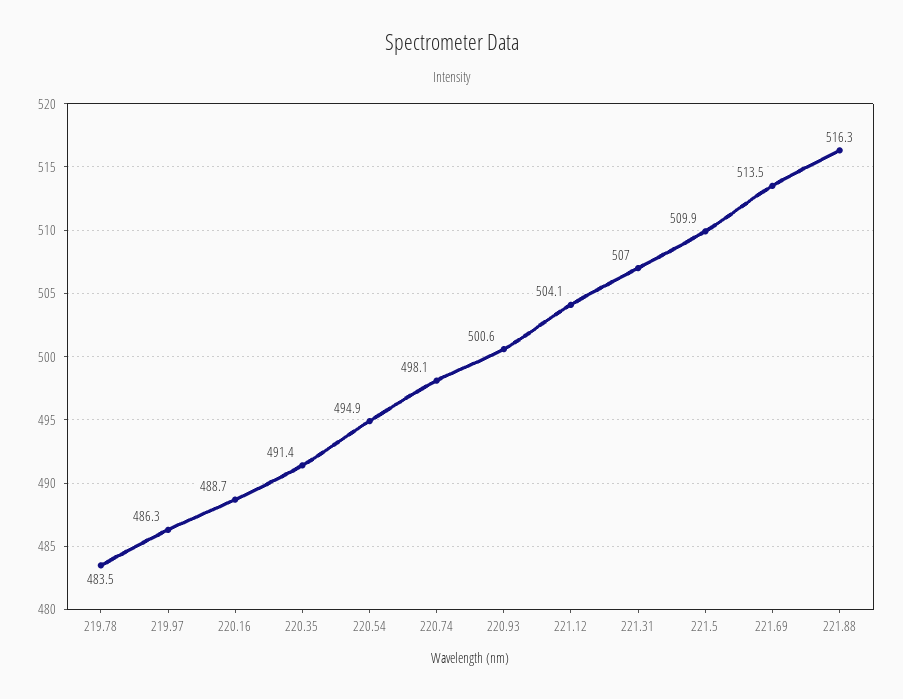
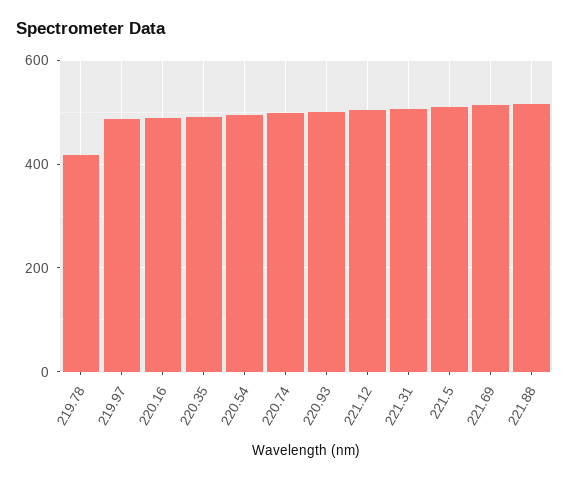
219.78: 483.5 -> 420

